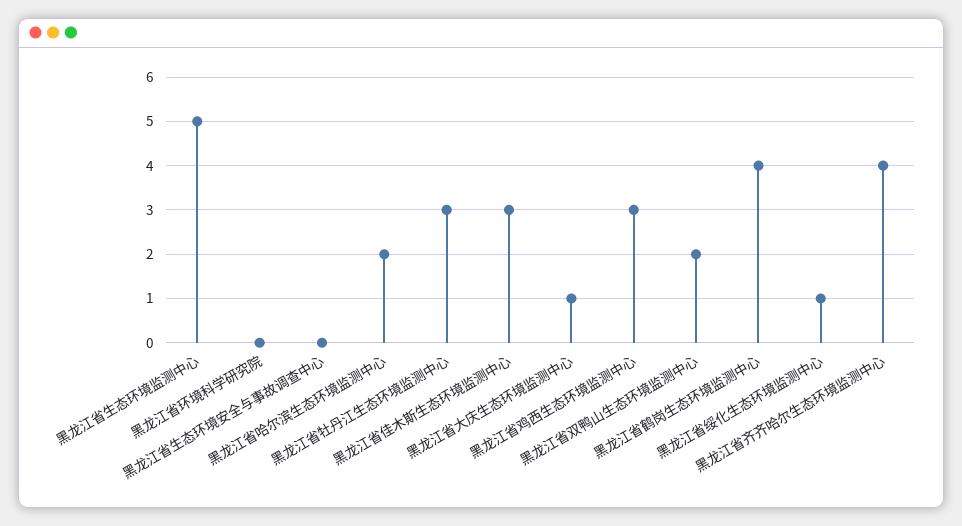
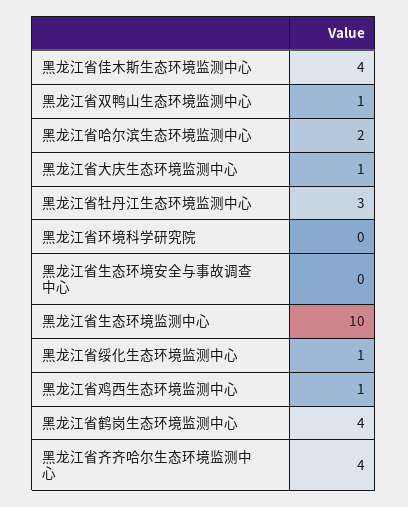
黑龙江省生态环境监测中心: 5 -> 10
黑龙江省佳木斯生态环境监测中心: 3 -> 4
黑龙江省鸡西生态环境监测中心: 3 -> 1
黑龙江省双鸭山生态环境监测中心: 2 -> 1

